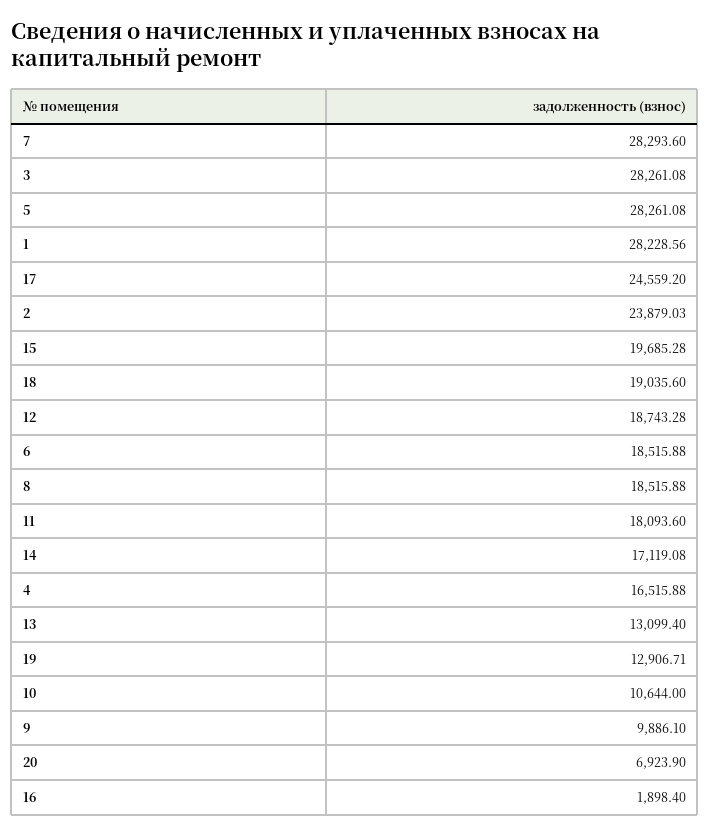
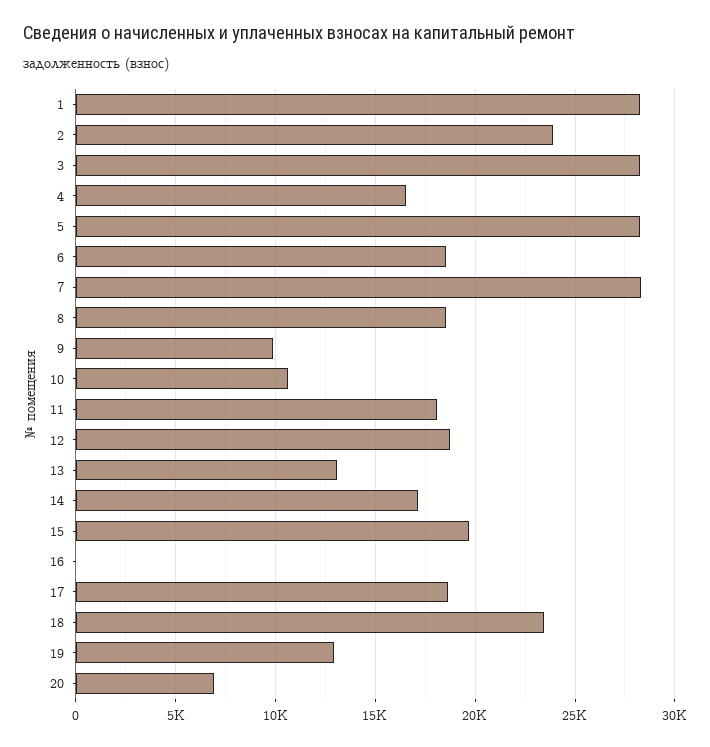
17: 24559.2 -> 18500
18: 19035.6 -> 23500
16: 1898.4 -> 0

